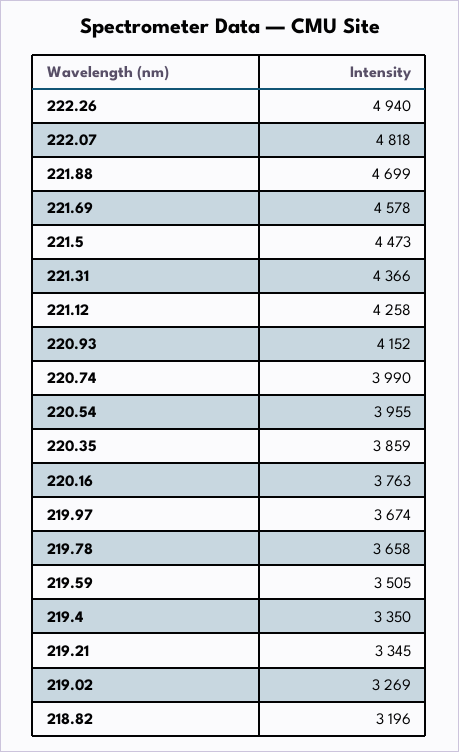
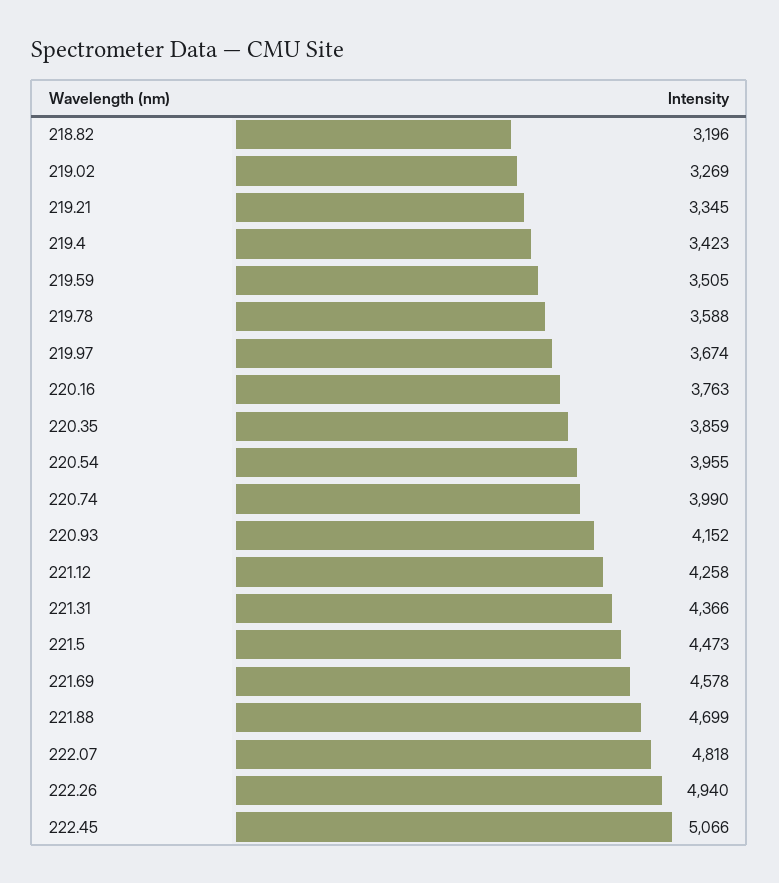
219.78: 3658 -> 3588
219.4: 3350 -> 3423
222.45: none -> 5066

